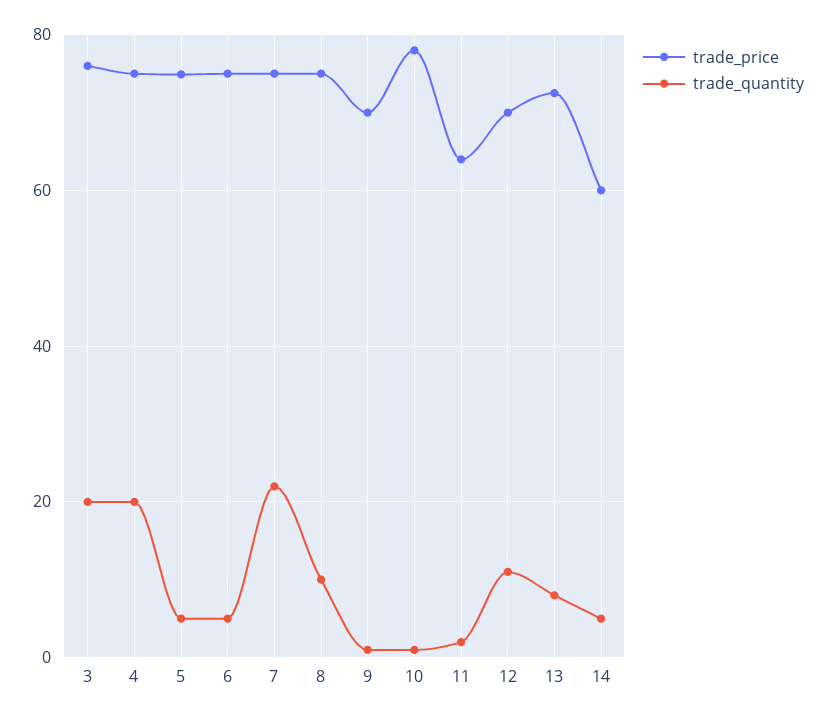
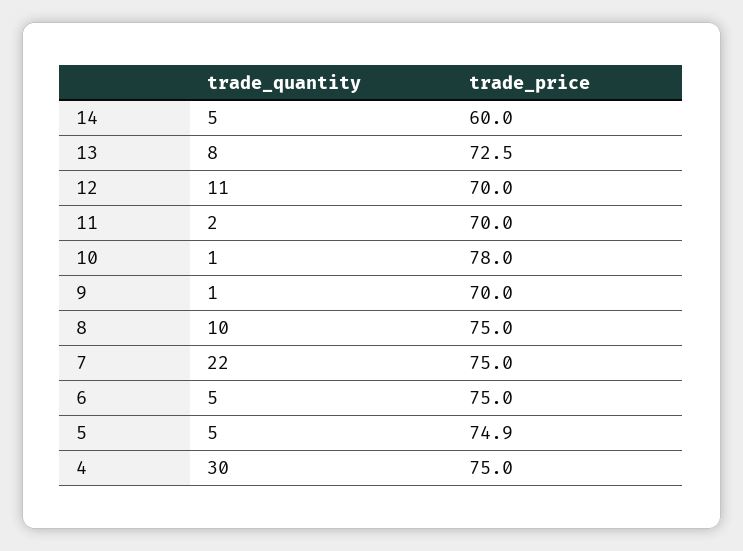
trade_price, 3: 76 -> none
trade_quantity, 3: 20 -> none
trade_quantity, 4: 20 -> 30
trade_price, 11: 64 -> 70

